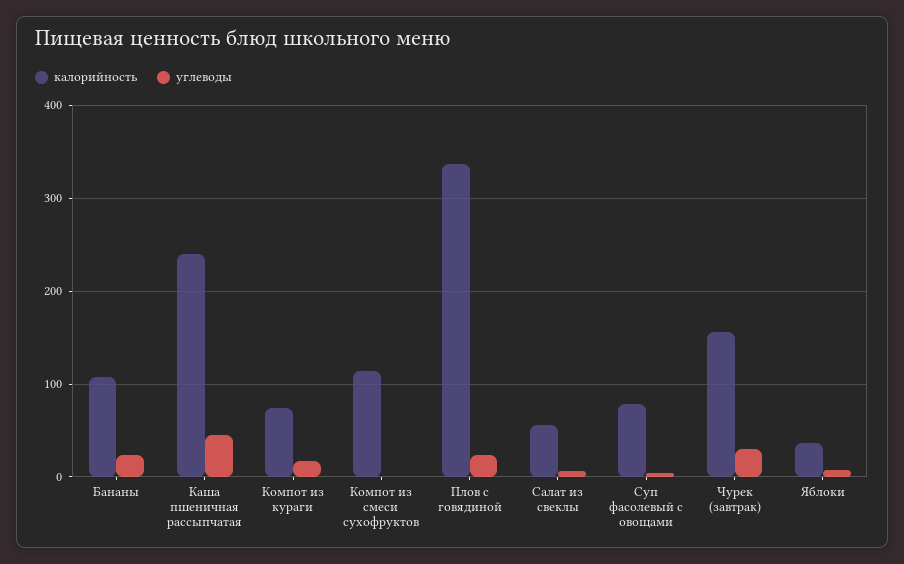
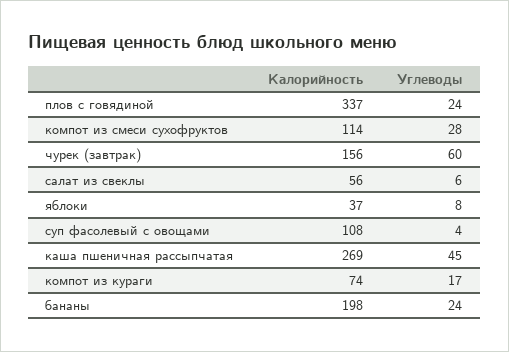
калорийность, Бананы: 110 -> 198
калорийность, Каша пшеничная рассыпчатая: 240 -> 269
углеводы, Компот из смеси сухофруктов: 0 -> 28
калорийность, Суп фасолевый с овощами: 80 -> 108
углеводы, Чурек (завтрак): 30 -> 60

